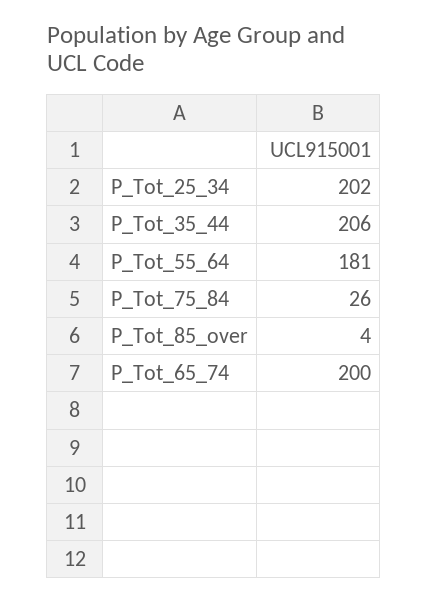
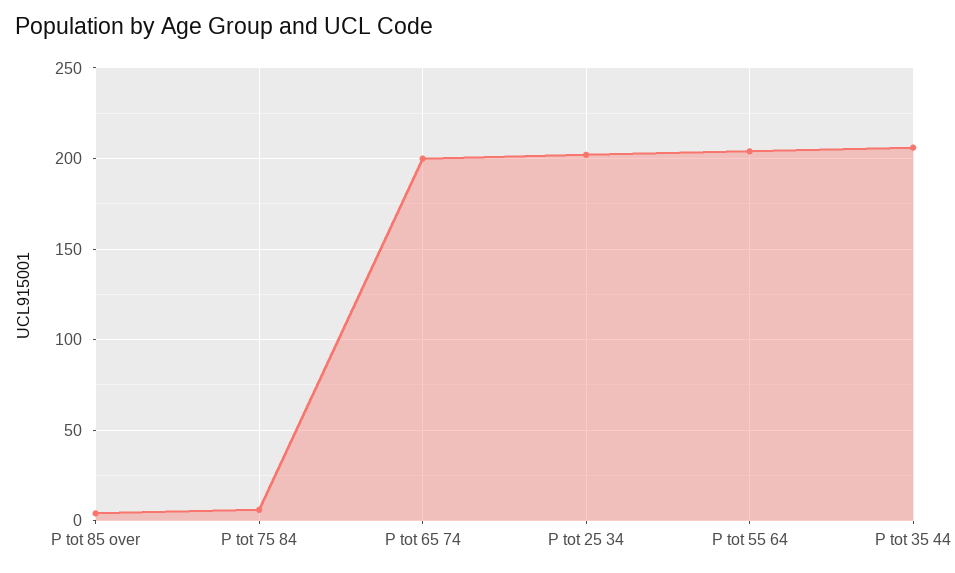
P_Tot_55_64: 181 -> 205
P_Tot_75_84: 26 -> 5

